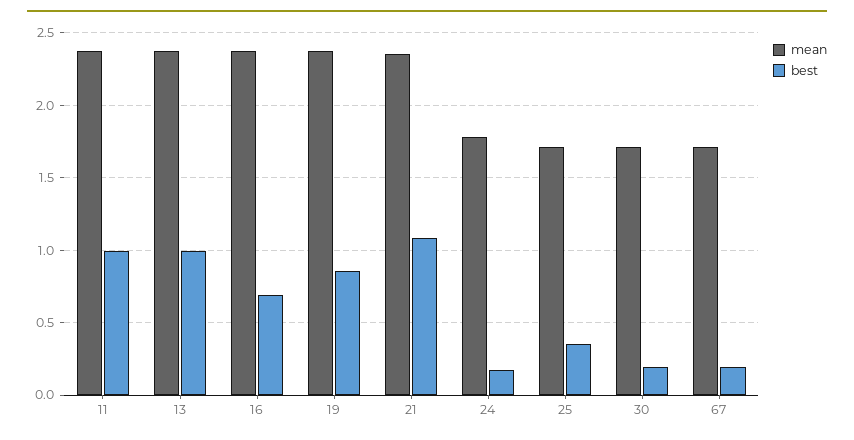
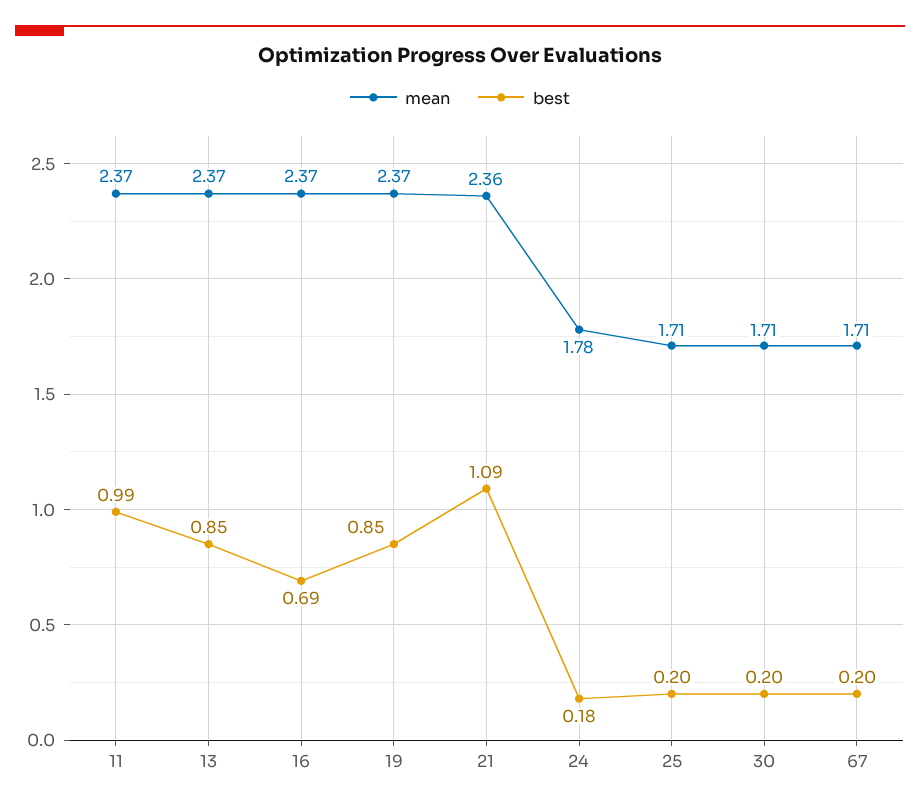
best, 13: 1 -> 0.85
best, 25: 0.35 -> 0.2

